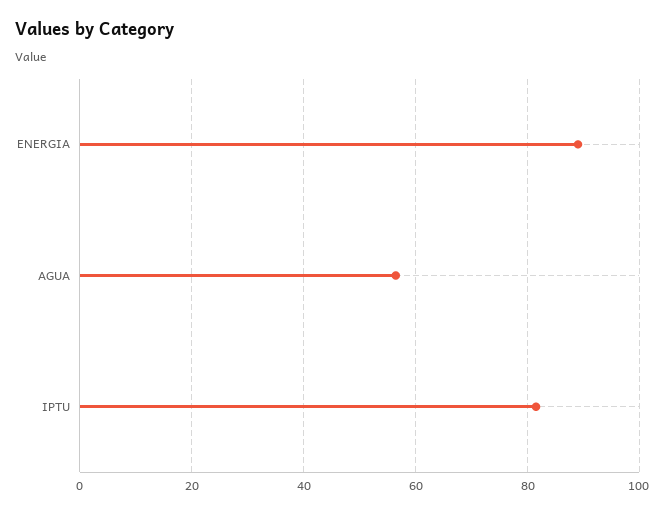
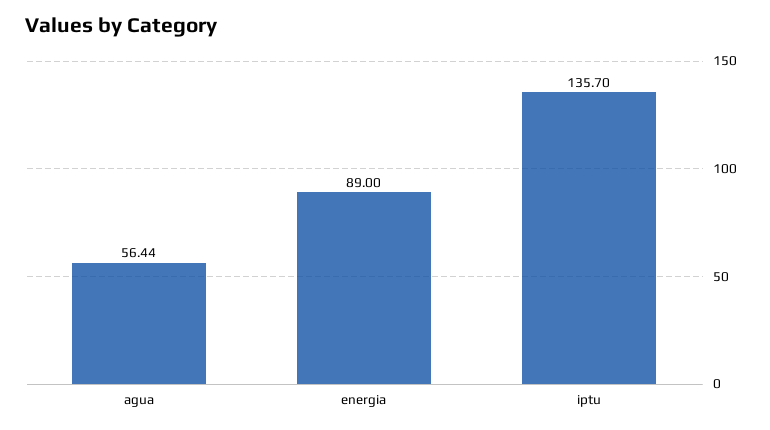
IPTU: 82 -> 135.7

